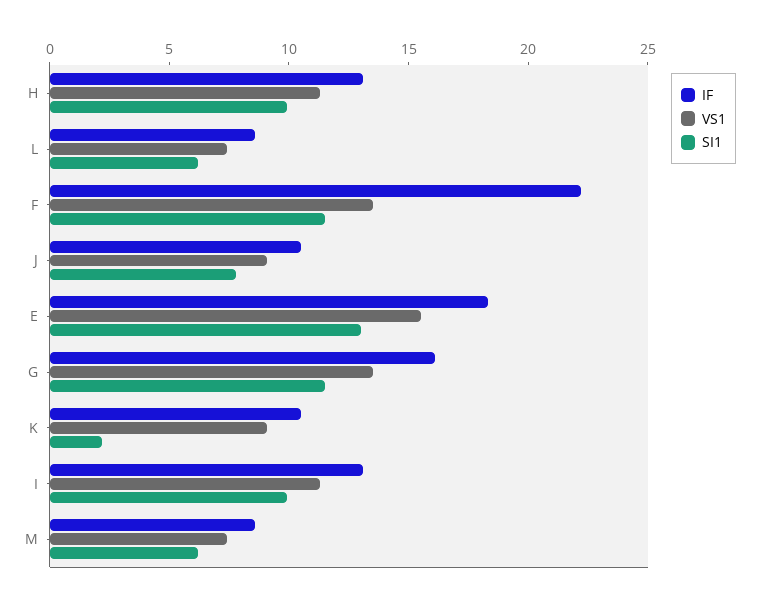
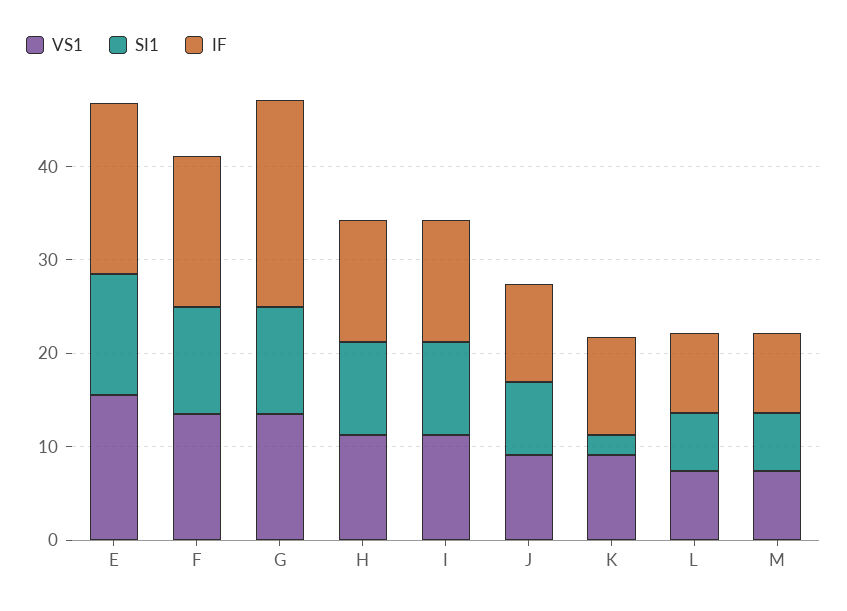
IF, F: 22 -> 16
IF, G: 16 -> 22

